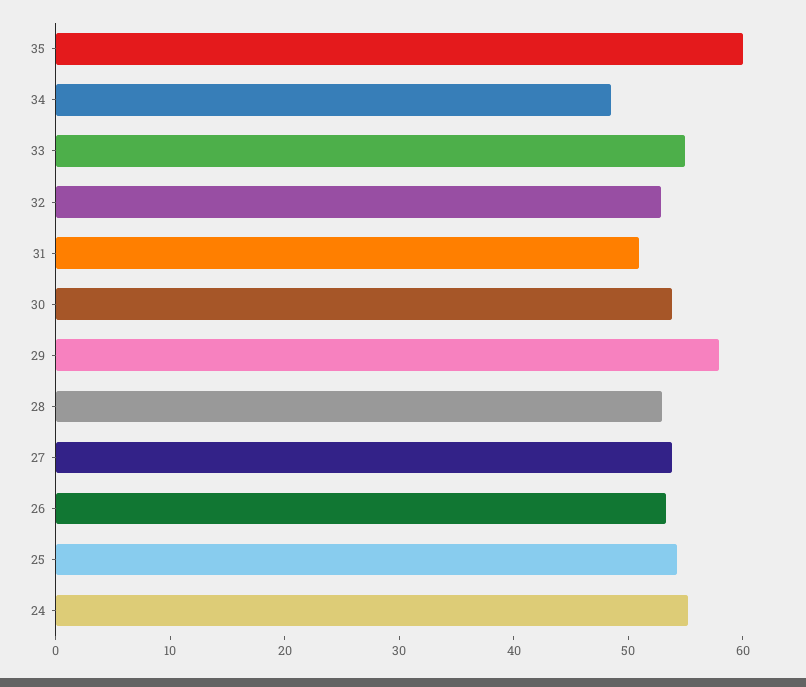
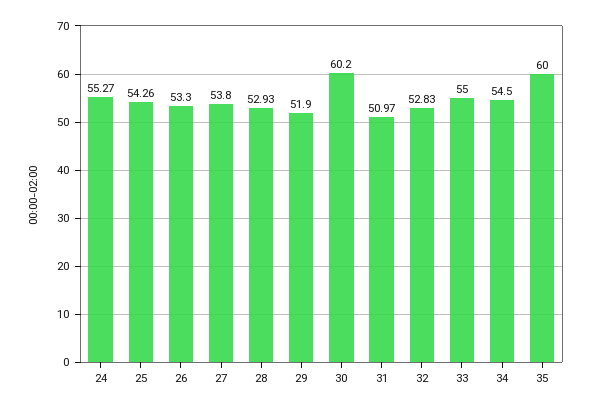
34: 48 -> 54.5
30: 54 -> 60.2
29: 58 -> 51.9

